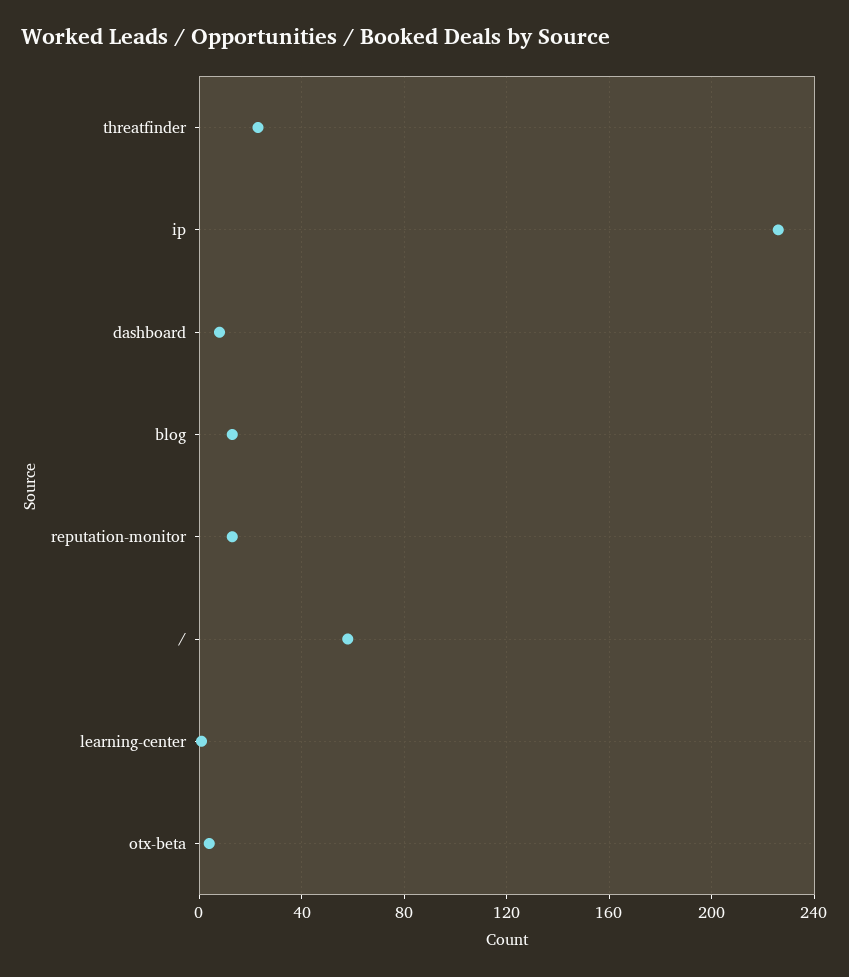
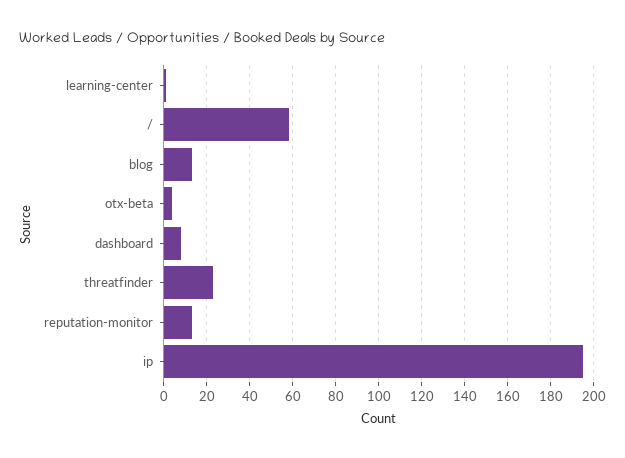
ip: 225 -> 195

